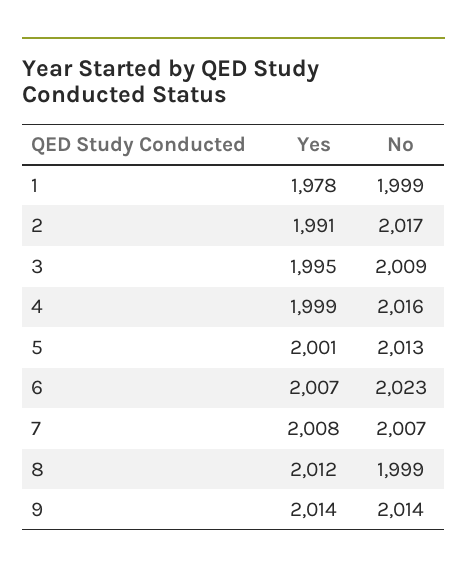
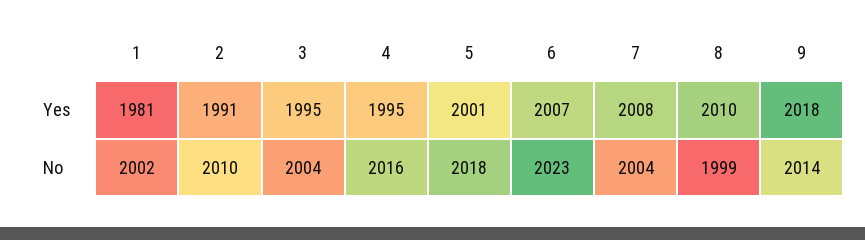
Yes, 1: 1978 -> 1981
No, 1: 1999 -> 2002
No, 2: 2017 -> 2010
No, 3: 2009 -> 2004
Yes, 4: 1999 -> 1995
No, 5: 2013 -> 2018
No, 7: 2007 -> 2004
Yes, 8: 2012 -> 2010
Yes, 9: 2014 -> 2018

